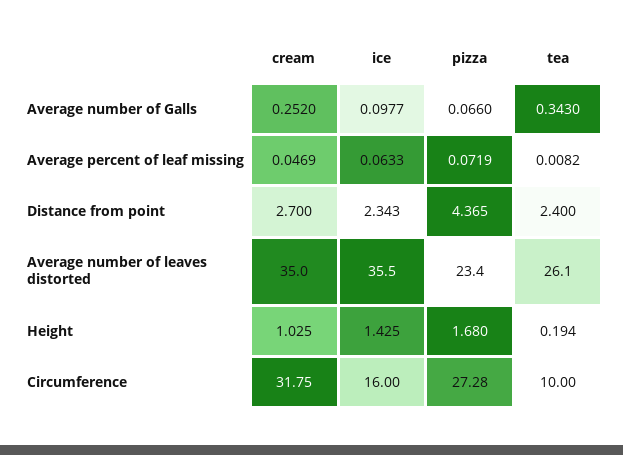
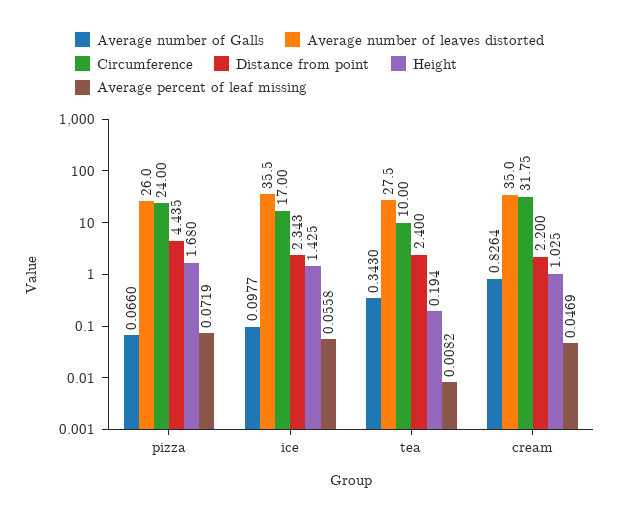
Average number of Galls, cream: 0.252 -> 0.8264
Average percent of leaf missing, ice: 0.0633 -> 0.0558
Distance from point, cream: 2.7 -> 2.2
Distance from point, pizza: 4.365 -> 4.435
Average number of leaves distorted, pizza: 23.4 -> 26
Average number of leaves distorted, tea: 26.1 -> 27.5
Circumference, ice: 16 -> 17
Circumference, pizza: 27.28 -> 24

